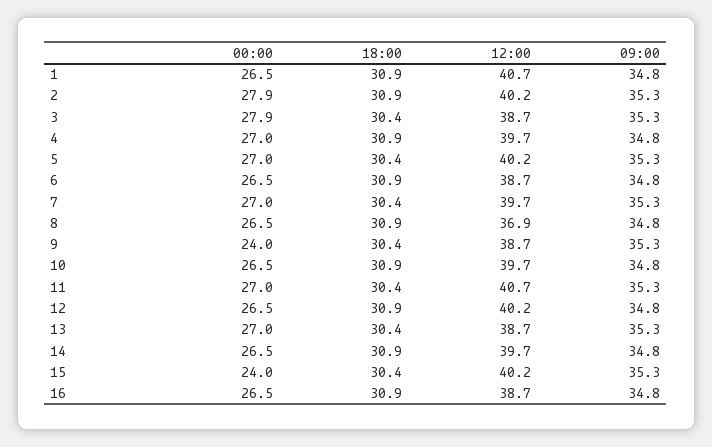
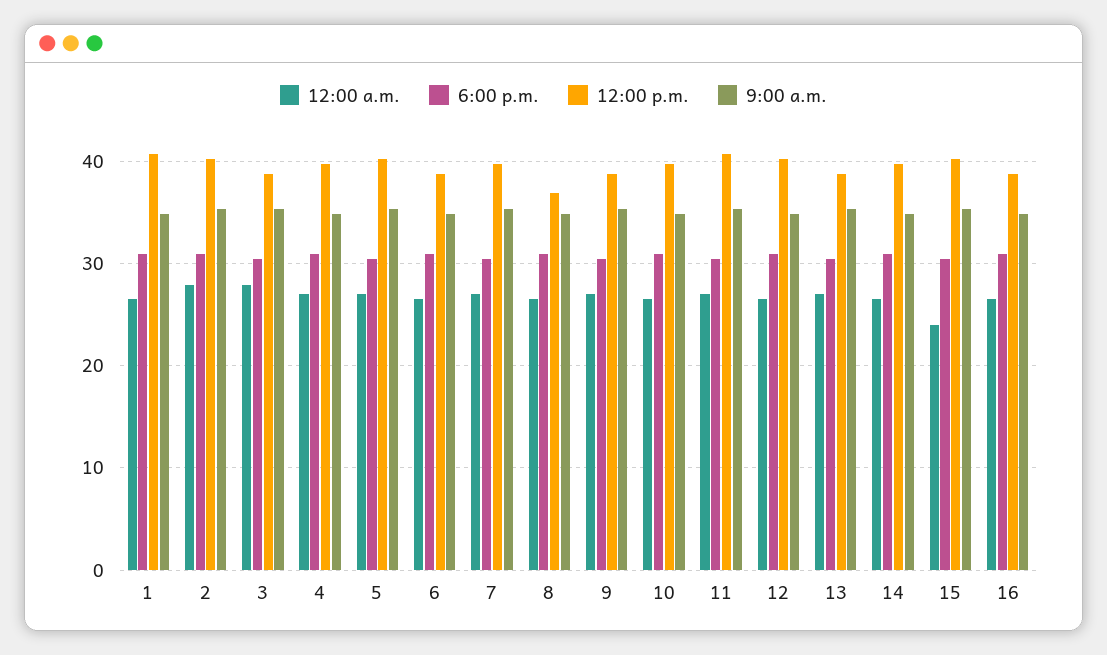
00:00, 9: 24 -> 27

